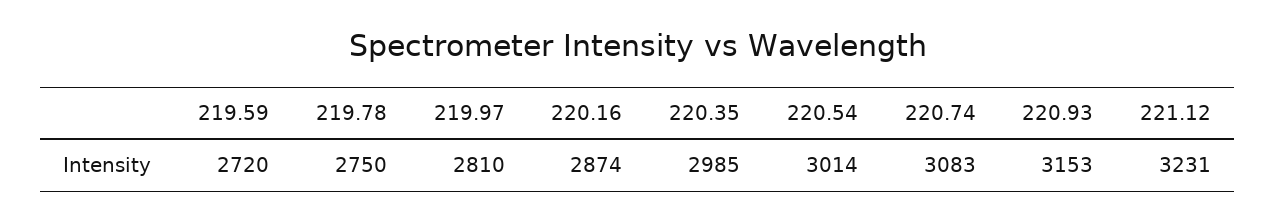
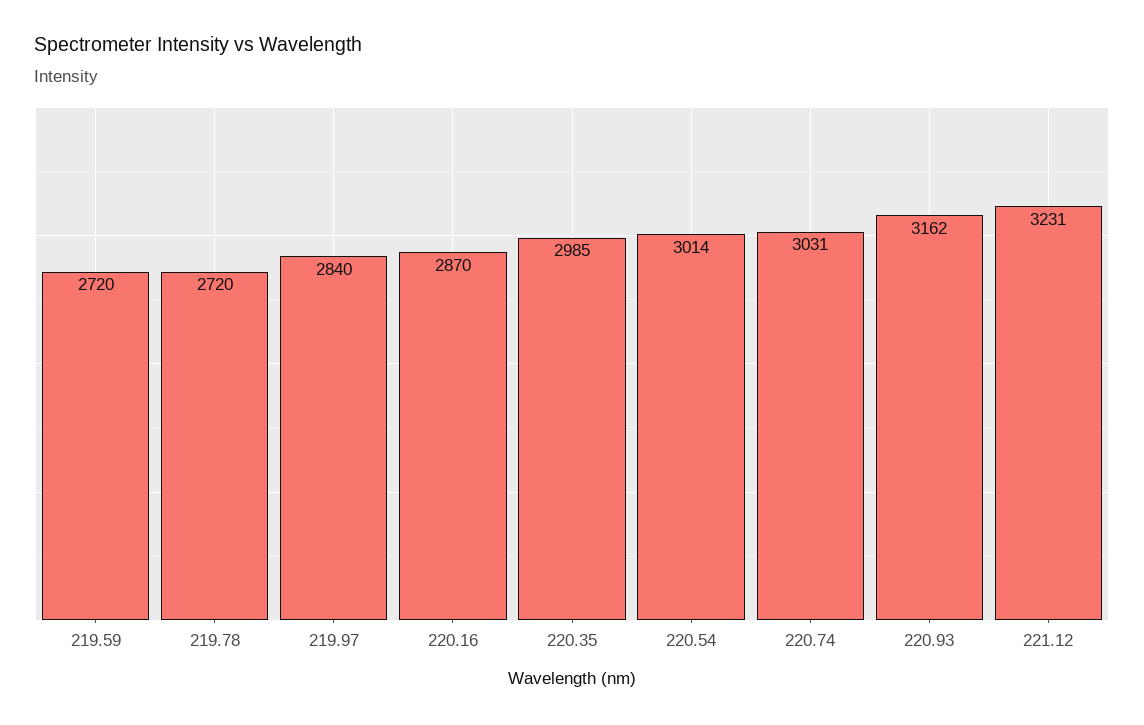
219.78: 2750 -> 2720
219.97: 2810 -> 2840
220.16: 2874 -> 2870
220.74: 3083 -> 3031
220.93: 3153 -> 3162

